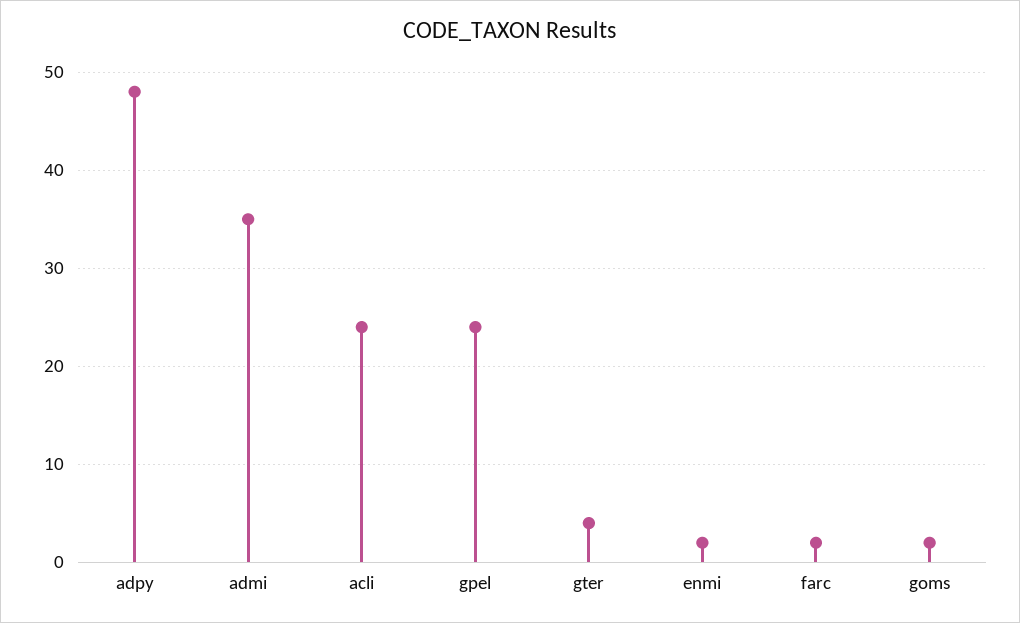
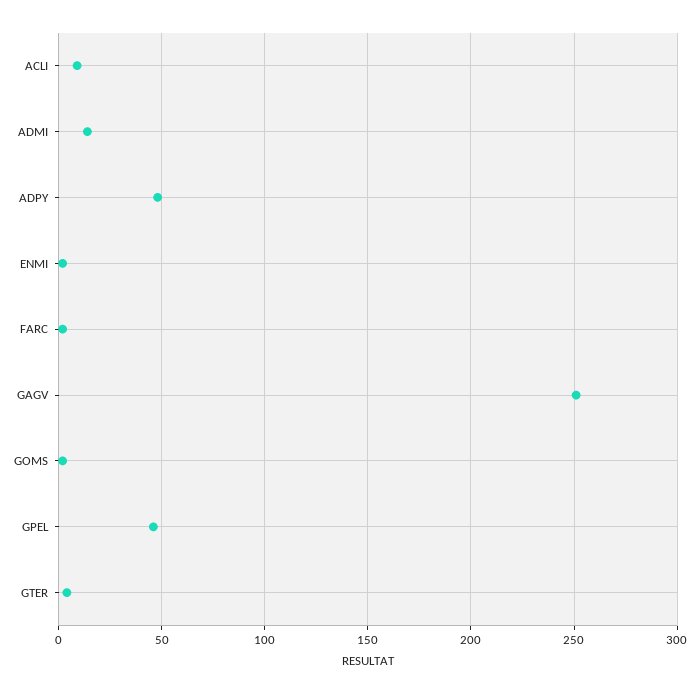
admi: 35 -> 15
acli: 24 -> 10
gpel: 24 -> 45
GAGV: none -> 250

